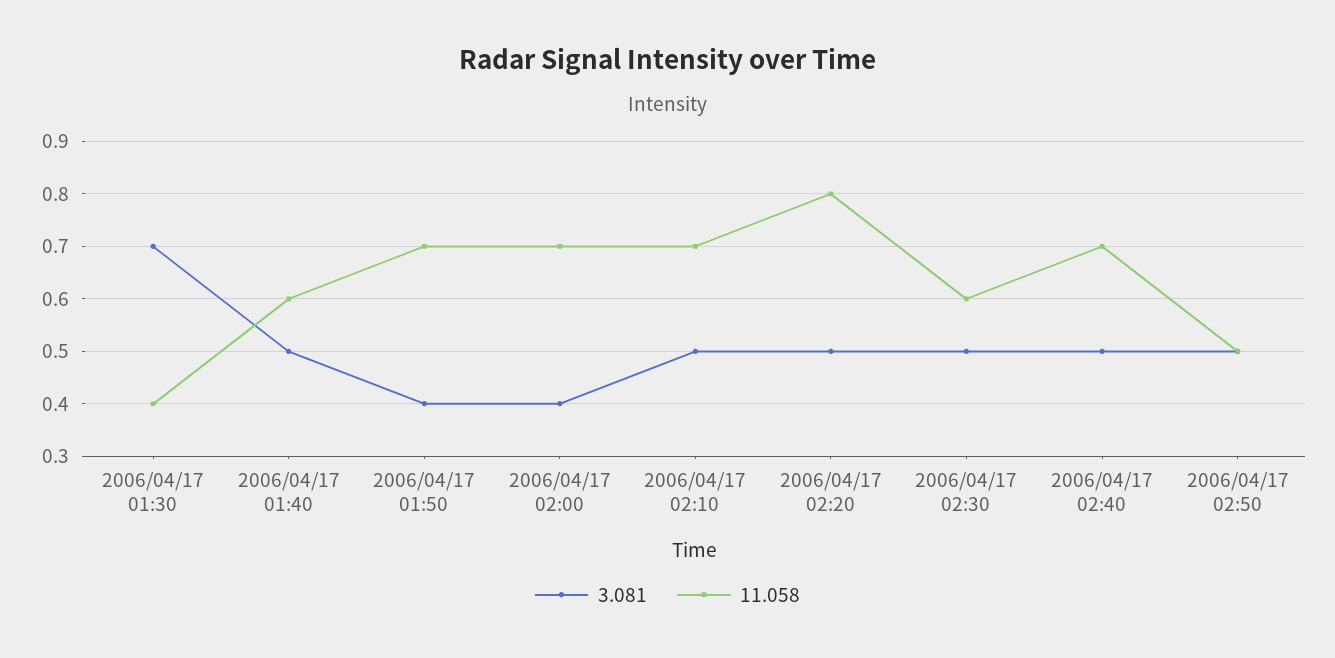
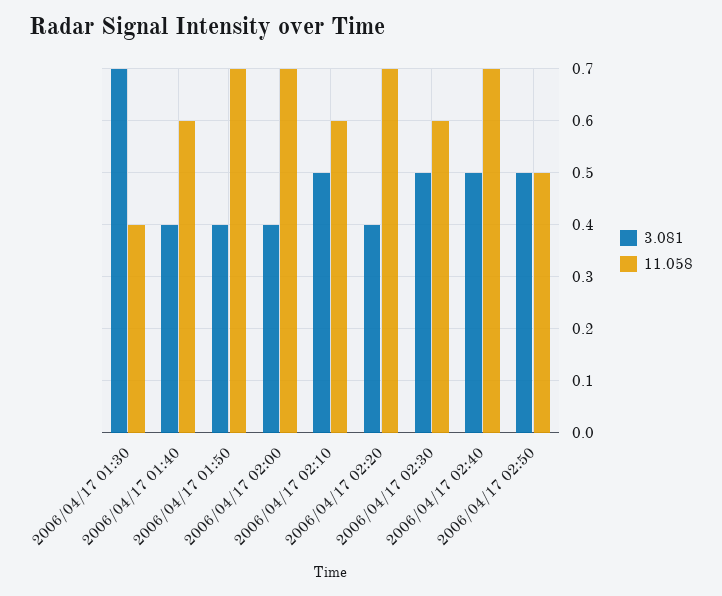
3.081, 2006/04/17 01:40: 0.5 -> 0.4
11.058, 2006/04/17 02:10: 0.7 -> 0.6
3.081, 2006/04/17 02:20: 0.5 -> 0.4
11.058, 2006/04/17 02:20: 0.8 -> 0.7

